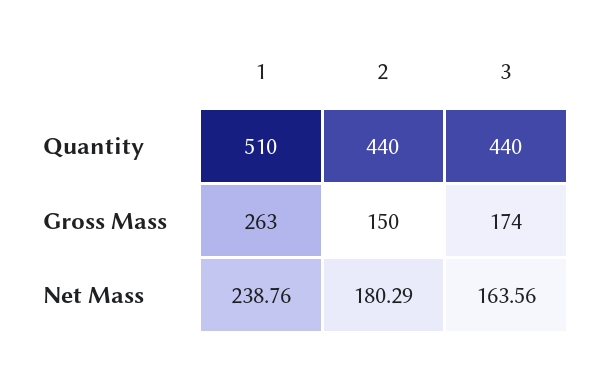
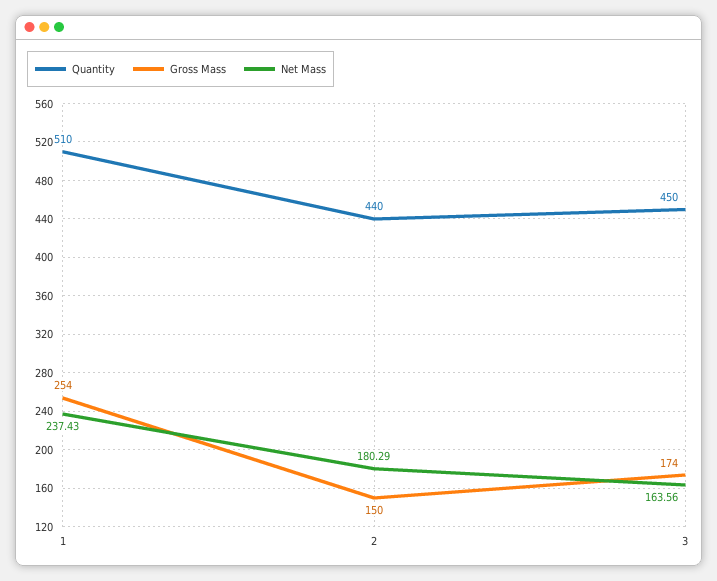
Quantity, 3: 440 -> 450
Gross Mass, 1: 263 -> 254
Net Mass, 1: 238.76 -> 237.43

